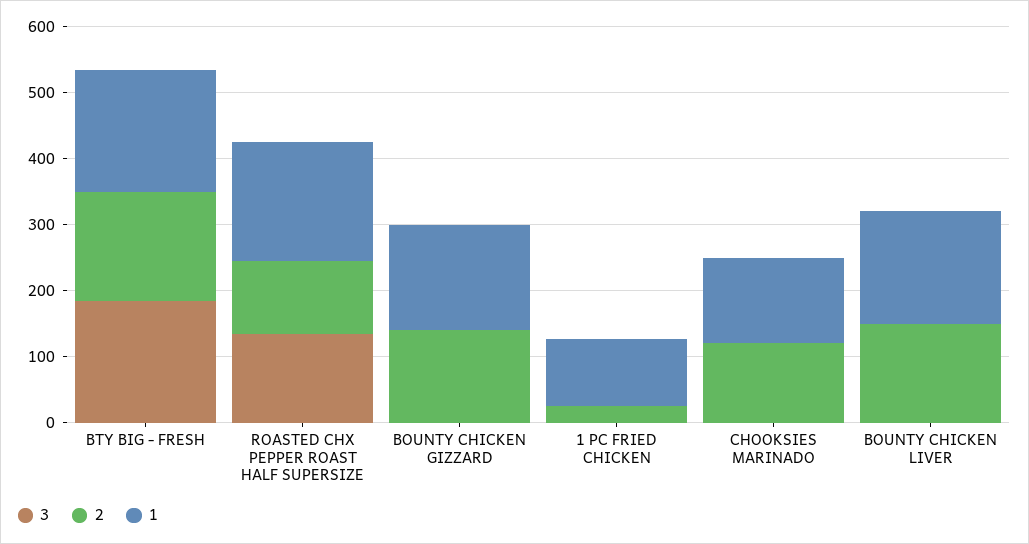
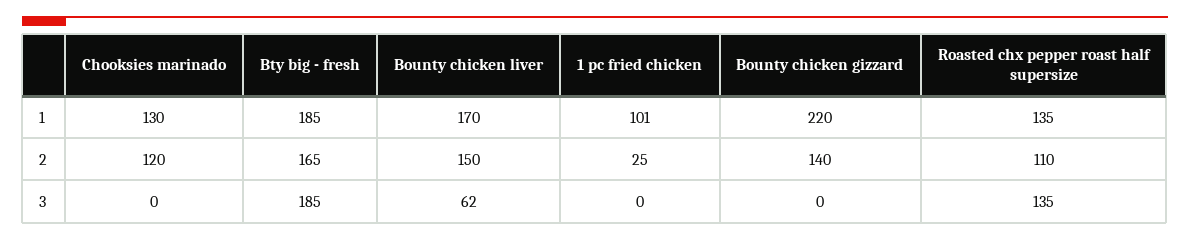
1, ROASTED CHX PEPPER ROAST HALF SUPERSIZE: 180 -> 135
1, BOUNTY CHICKEN GIZZARD: 160 -> 220
3, BOUNTY CHICKEN LIVER: 0 -> 62

